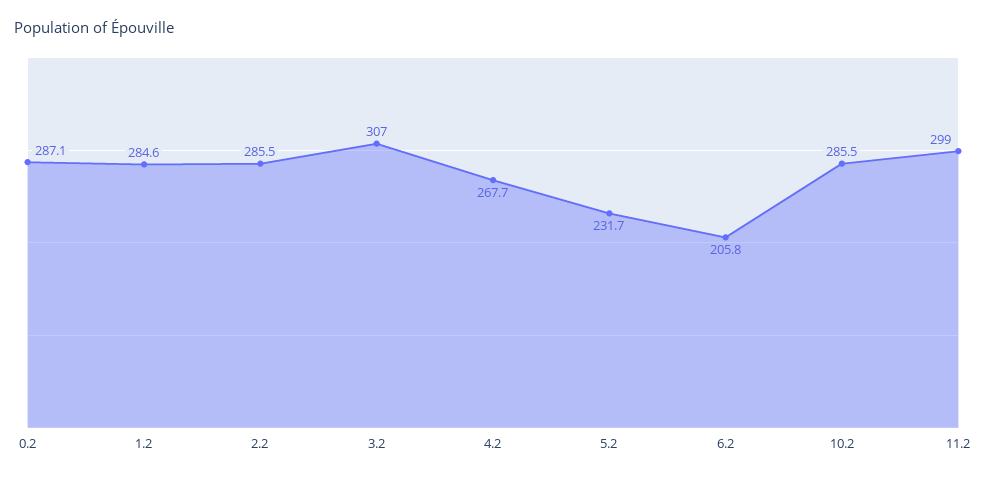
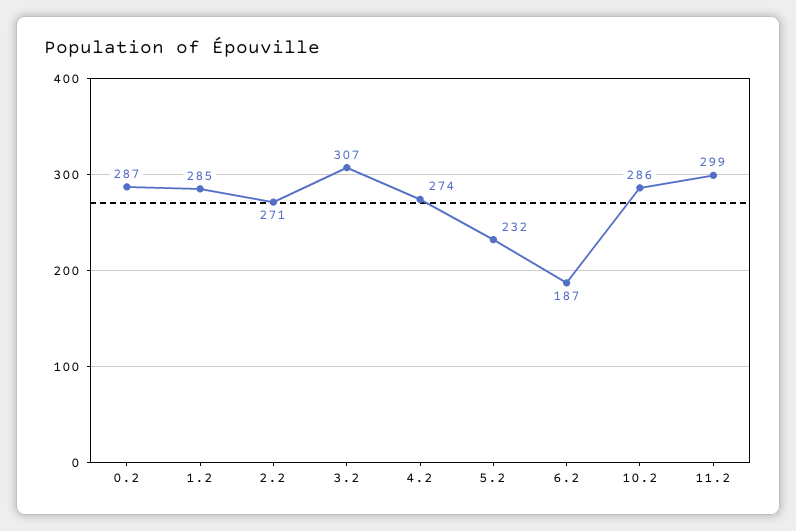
2.2: 285.5 -> 271
4.2: 267.7 -> 274
6.2: 205.8 -> 187

